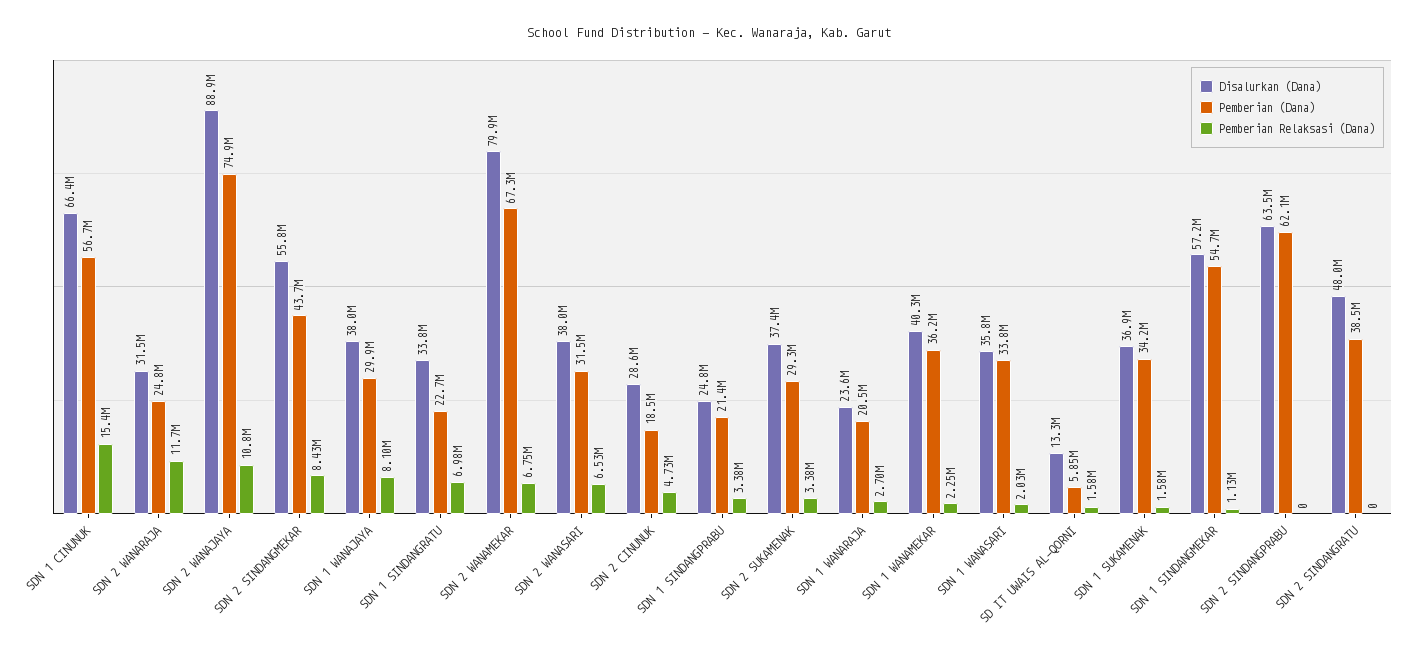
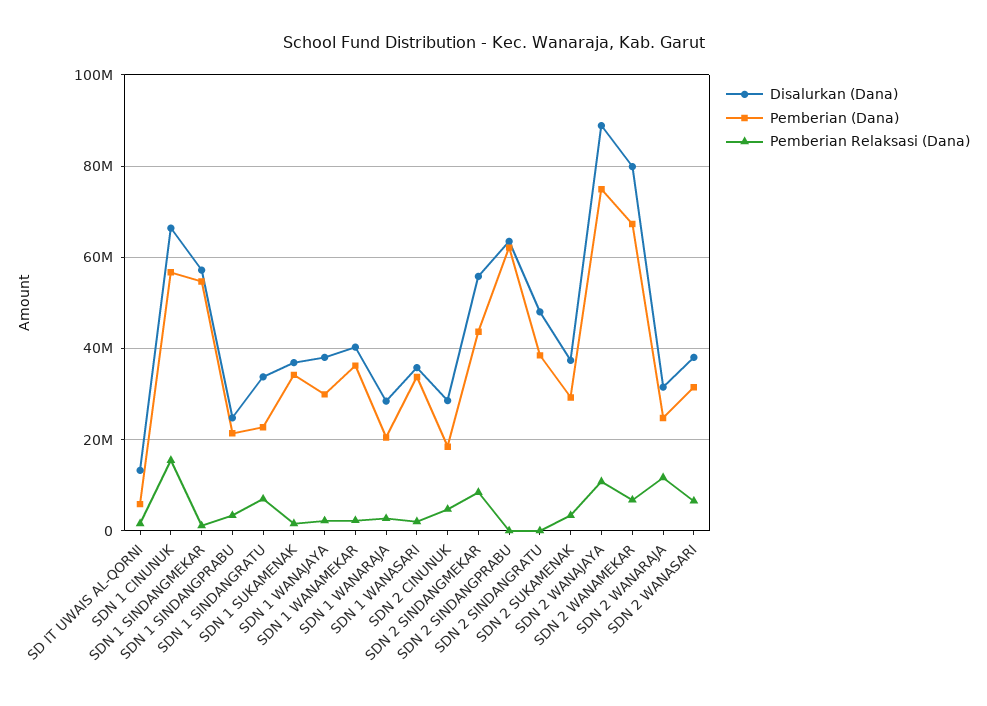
Pemberian Relaksasi (Dana), SDN 1 WANAJAYA: 8100000 -> 2000000
Disalurkan (Dana), SDN 1 WANARAJA: 23600000 -> 28000000

